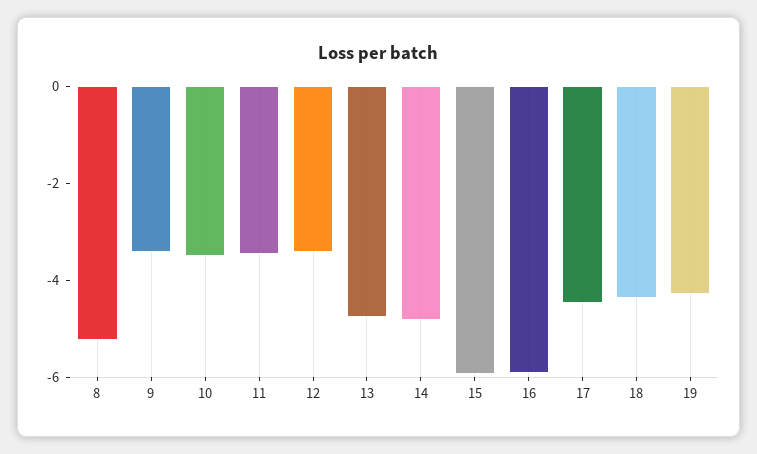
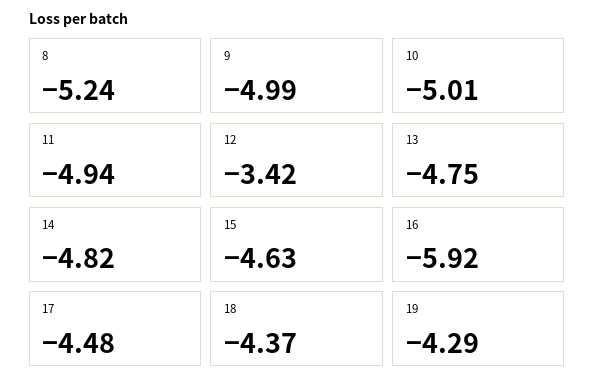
9: -3.5 -> -4.99
10: -3.5 -> -5.01
11: -3.5 -> -4.94
15: -6 -> -4.63

